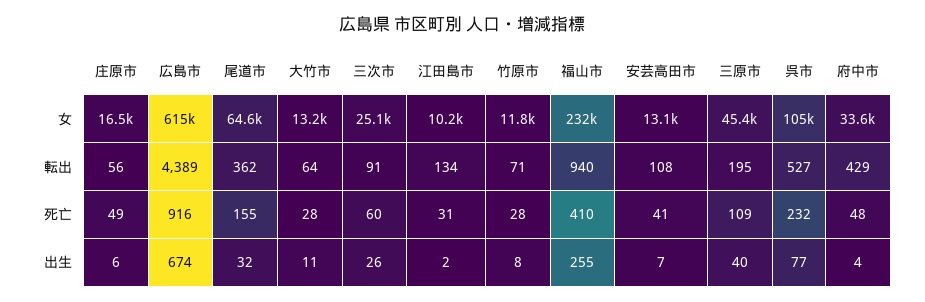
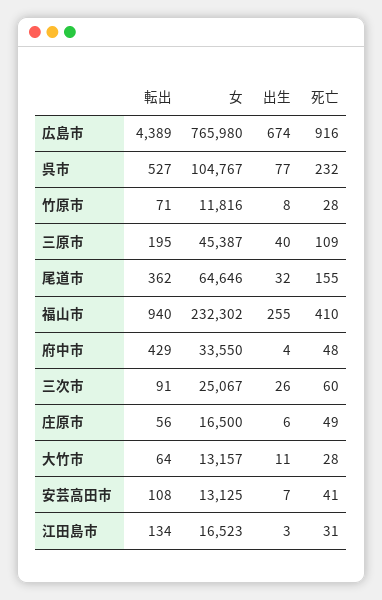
広島市, 女: 615000 -> 765980
江田島市, 女: 10200 -> 16523
江田島市, 出生: 2 -> 3

